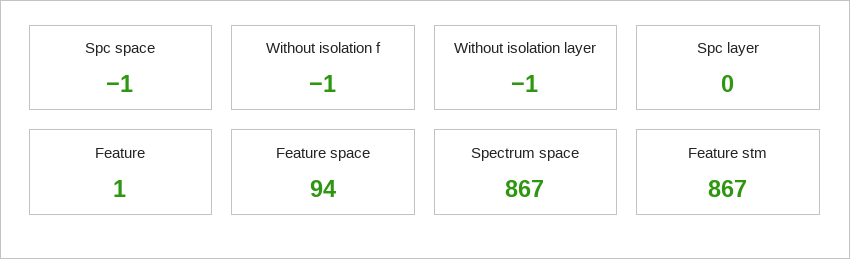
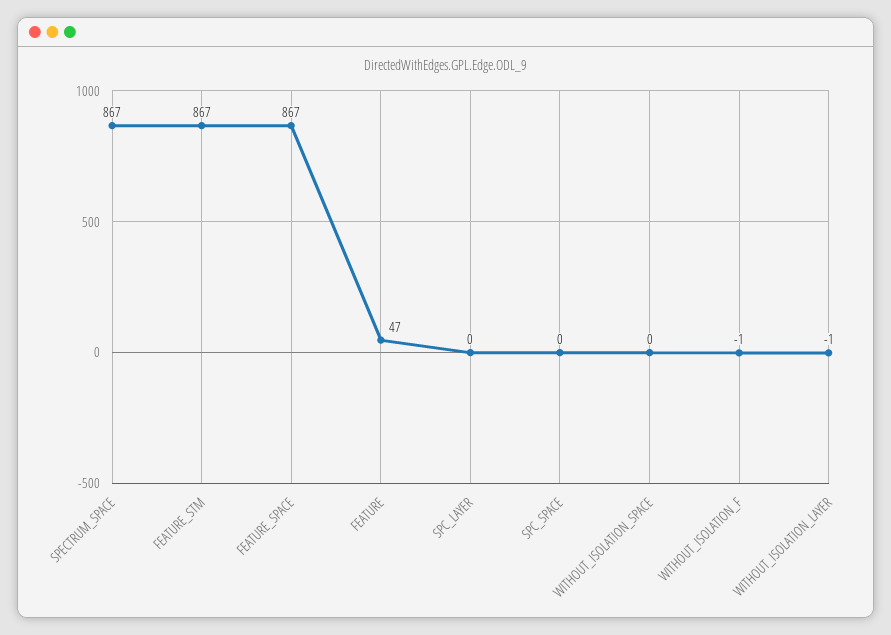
Spc space: -1 -> 0
Feature: 1 -> 47
Feature space: 94 -> 867
WITHOUT_ISOLATION_SPACE: none -> 0

